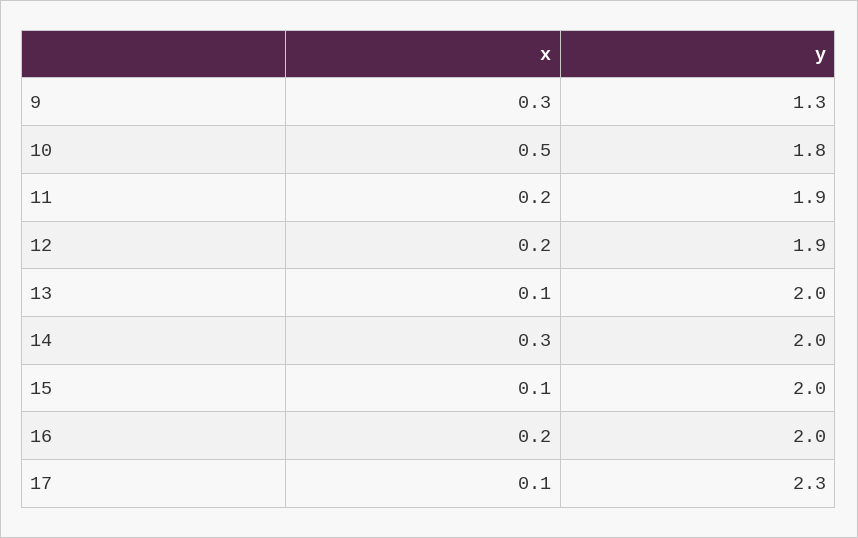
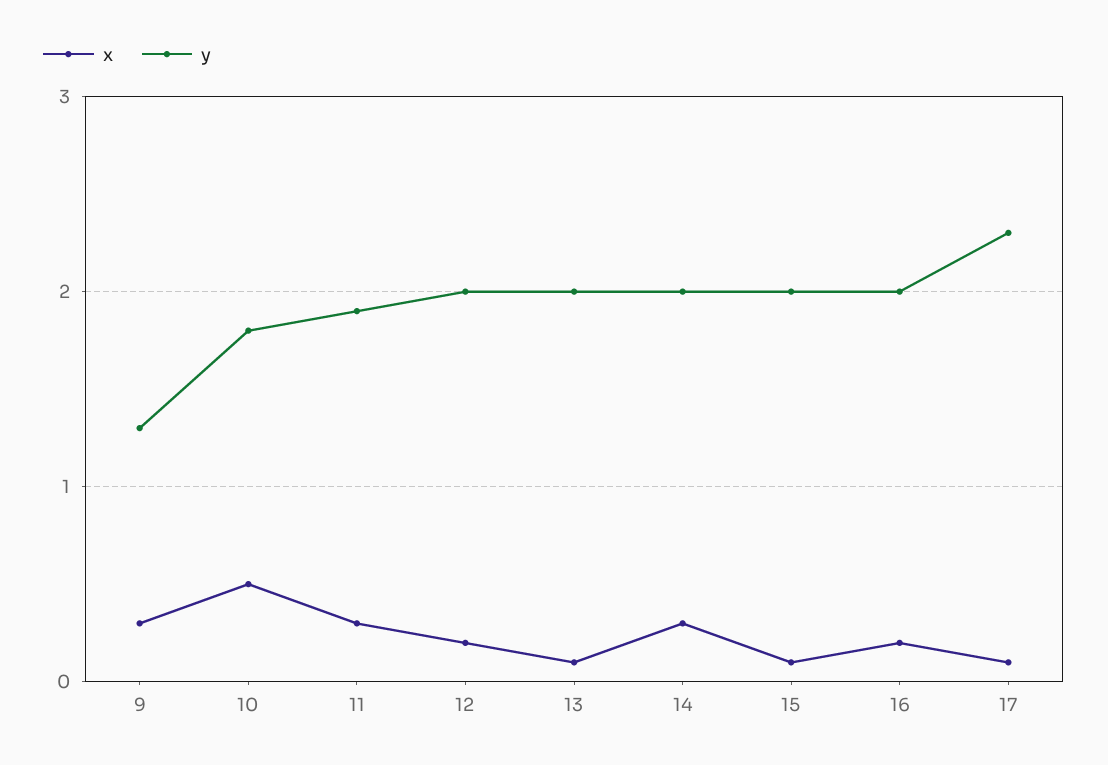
x, 11: 0.2 -> 0.3
y, 12: 1.9 -> 2

